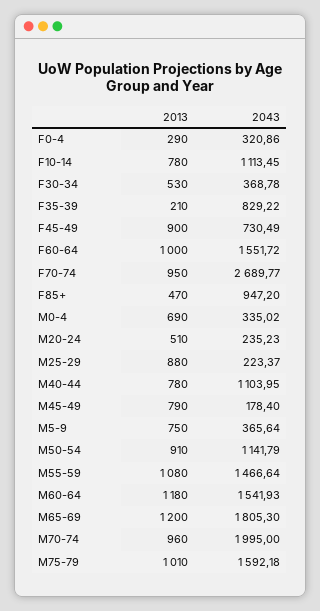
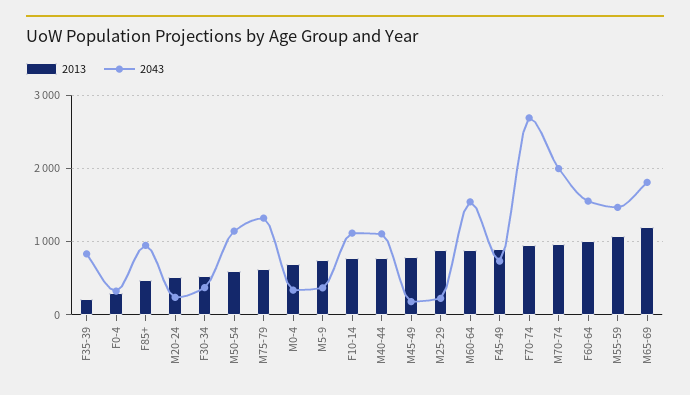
2013, M50-54: 910 -> 600
2013, M60-64: 1180 -> 900
2013, M75-79: 1010 -> 600
2043, M75-79: 1592.18 -> 1300

